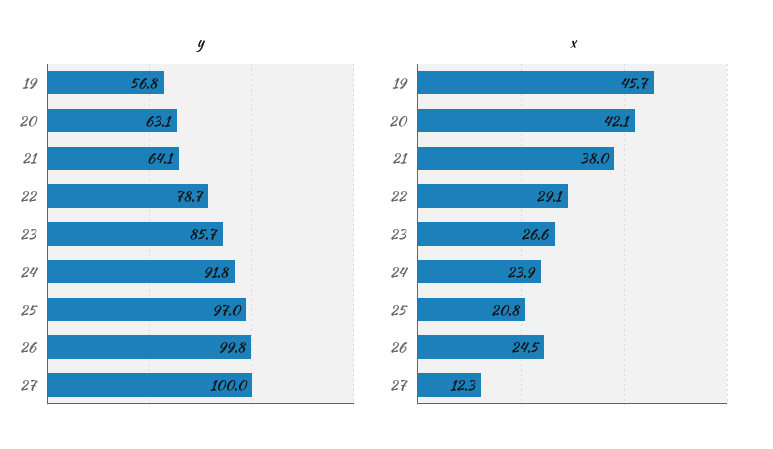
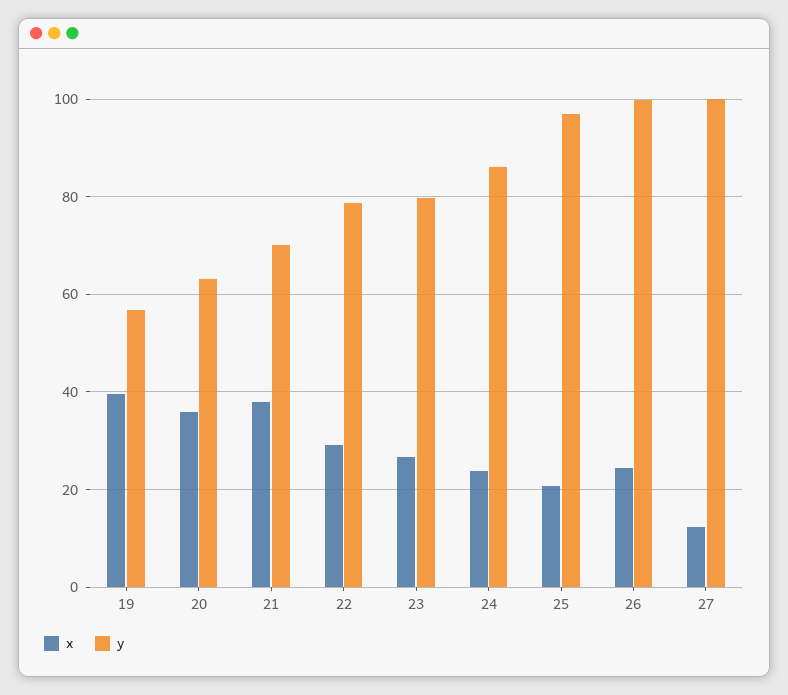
y, 21: 64.1 -> 70
y, 23: 85.7 -> 80
y, 24: 91.8 -> 86
x, 19: 45.7 -> 40
x, 20: 42.1 -> 36

